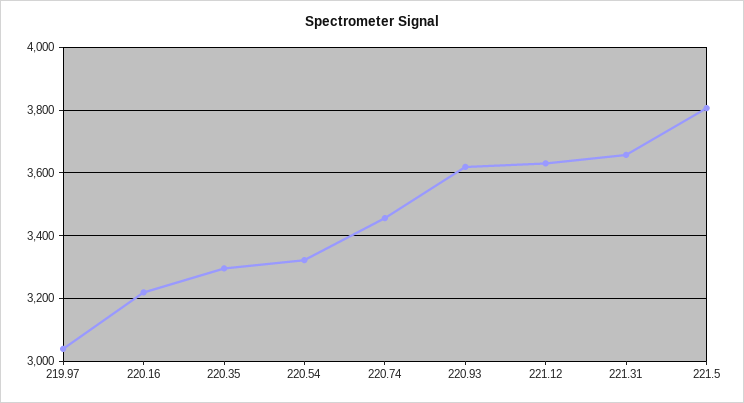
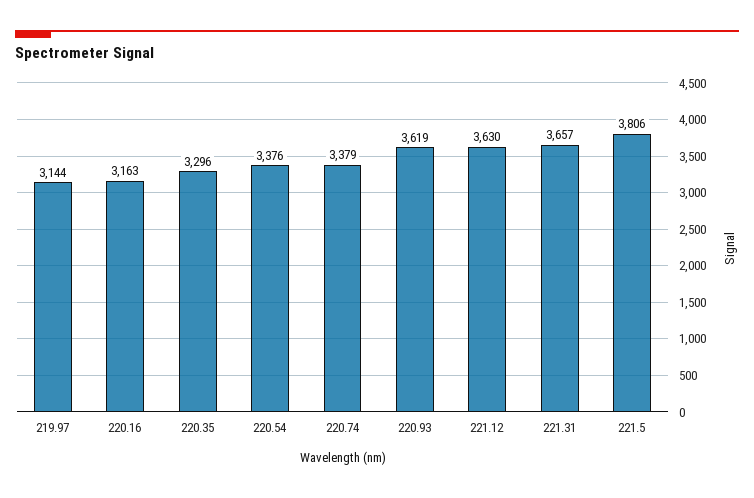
219.97: 3040 -> 3144
220.16: 3220 -> 3163
220.54: 3320 -> 3376
220.74: 3460 -> 3379

